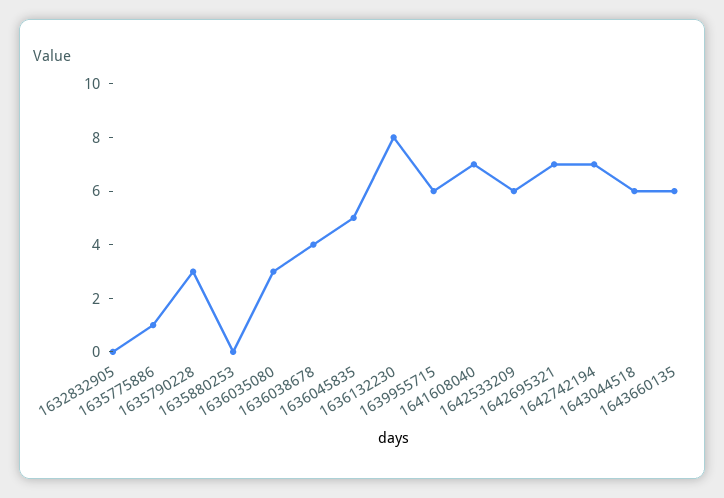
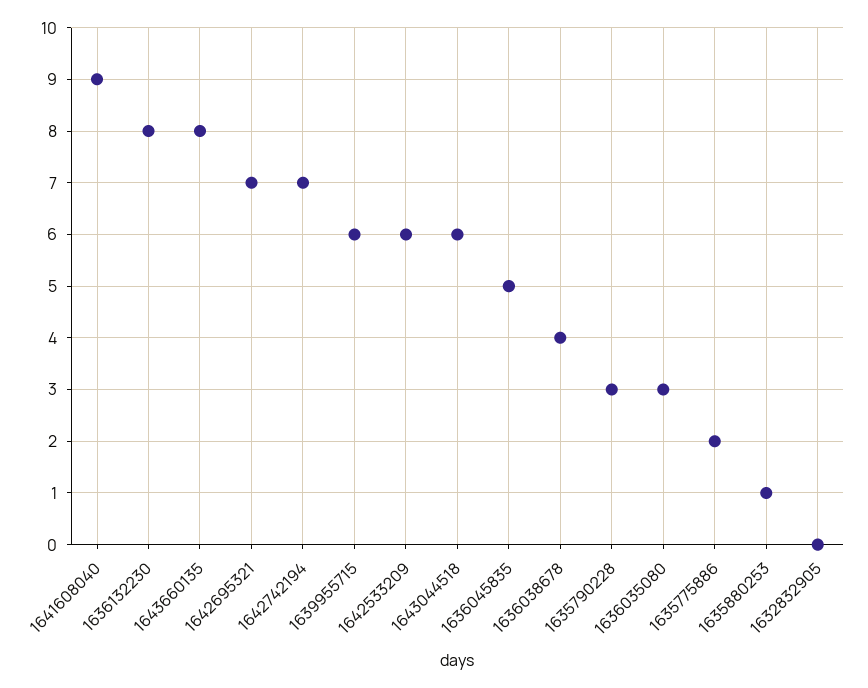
1635775886: 1 -> 2
1635880253: 0 -> 1
1641608040: 7 -> 9
1643660135: 6 -> 8

